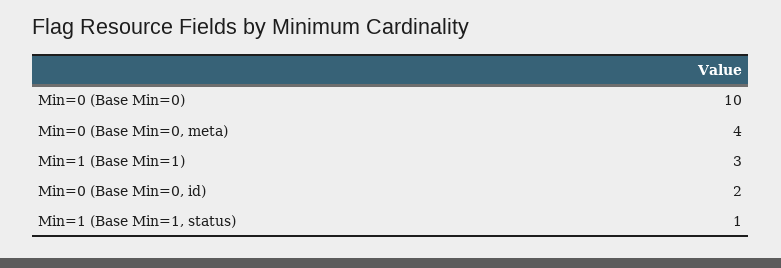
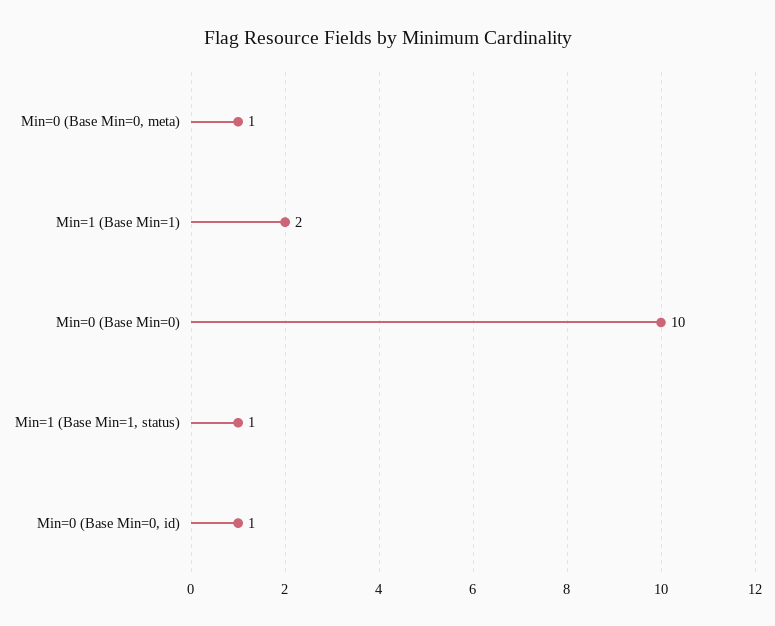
Min=0 (Base Min=0, meta): 4 -> 1
Min=1 (Base Min=1): 3 -> 2
Min=0 (Base Min=0, id): 2 -> 1

